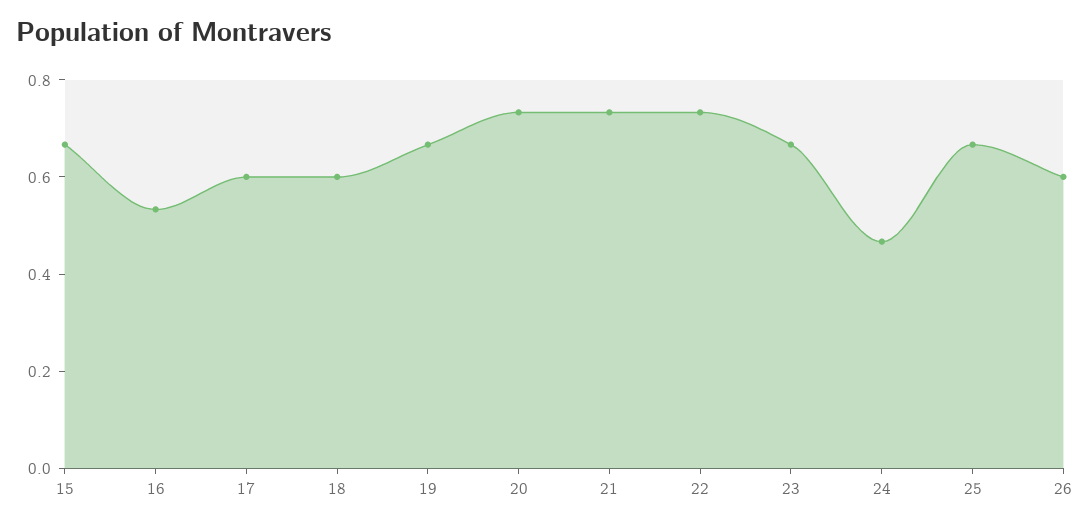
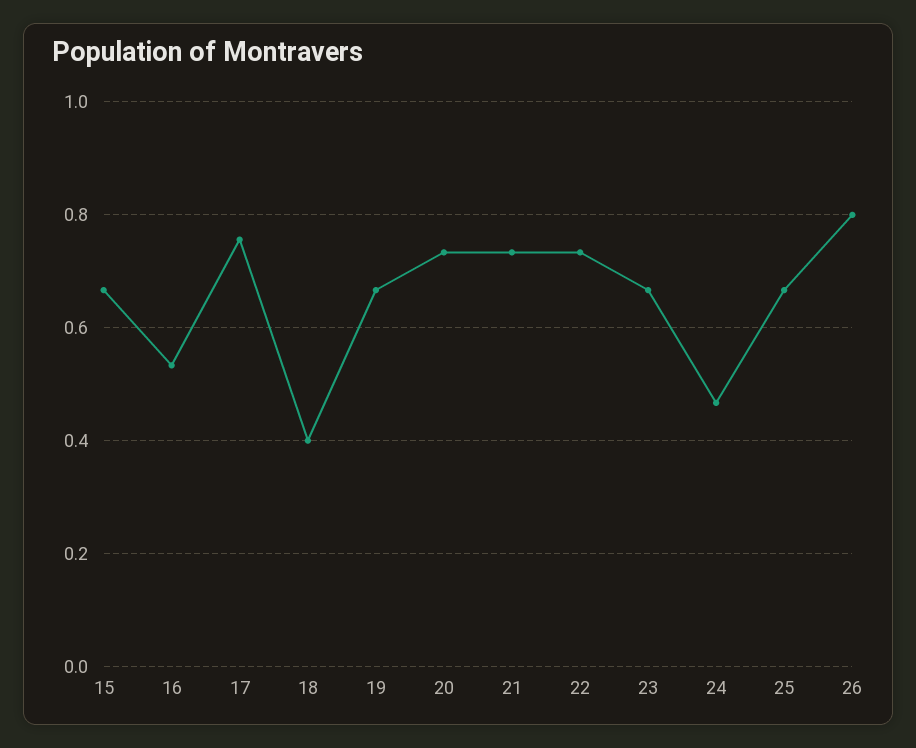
17: 0.6 -> 0.76
18: 0.6 -> 0.4
26: 0.6 -> 0.8

